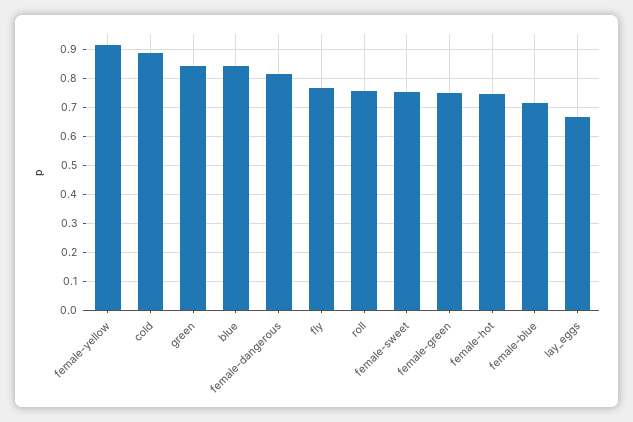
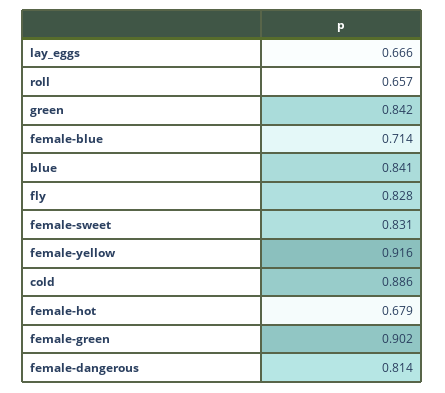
fly: 0.775 -> 0.828
roll: 0.75 -> 0.657
female-sweet: 0.75 -> 0.831
female-green: 0.75 -> 0.902
female-hot: 0.75 -> 0.679

